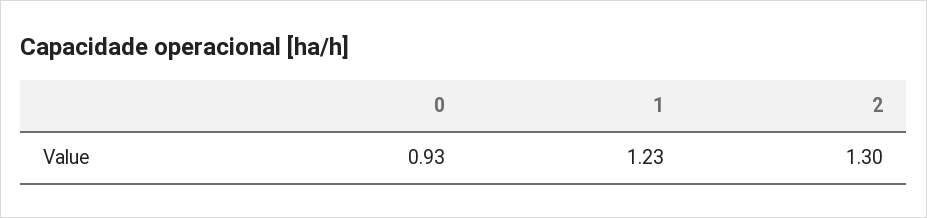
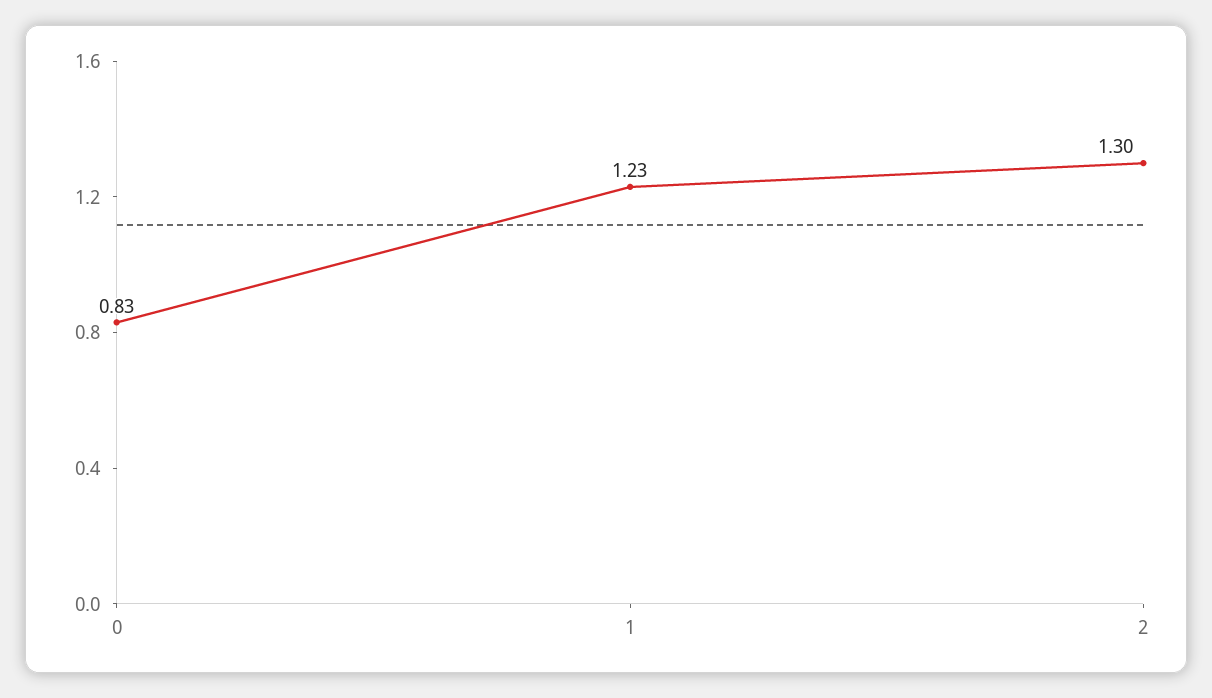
0: 0.93 -> 0.83

